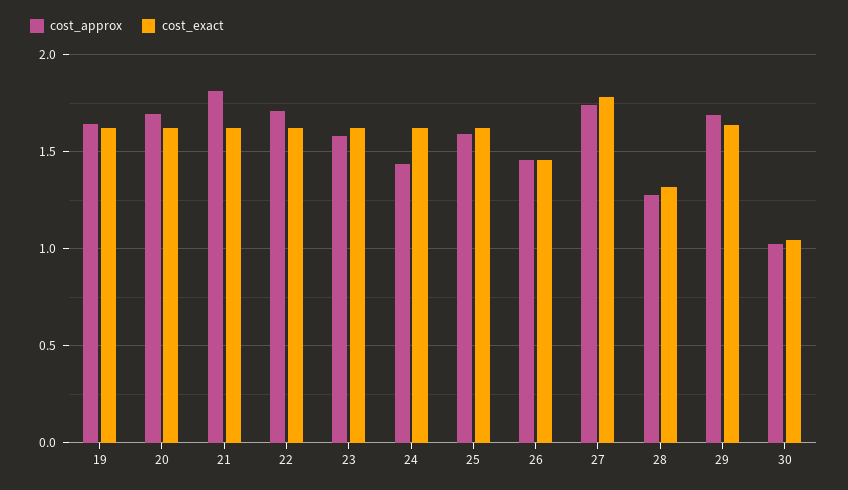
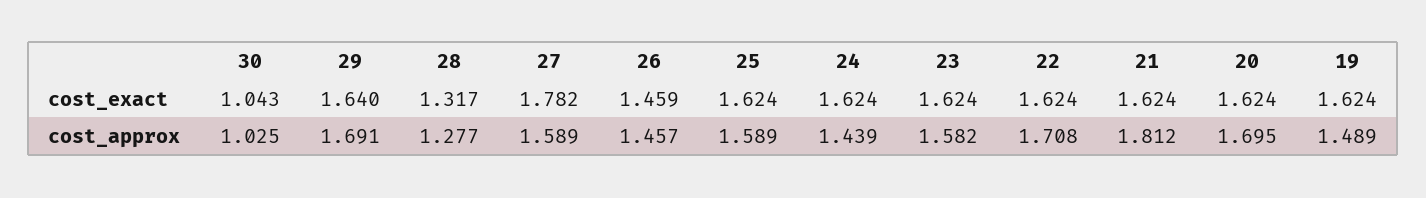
cost_approx, 19: 1.65 -> 1.489
cost_approx, 27: 1.75 -> 1.589

